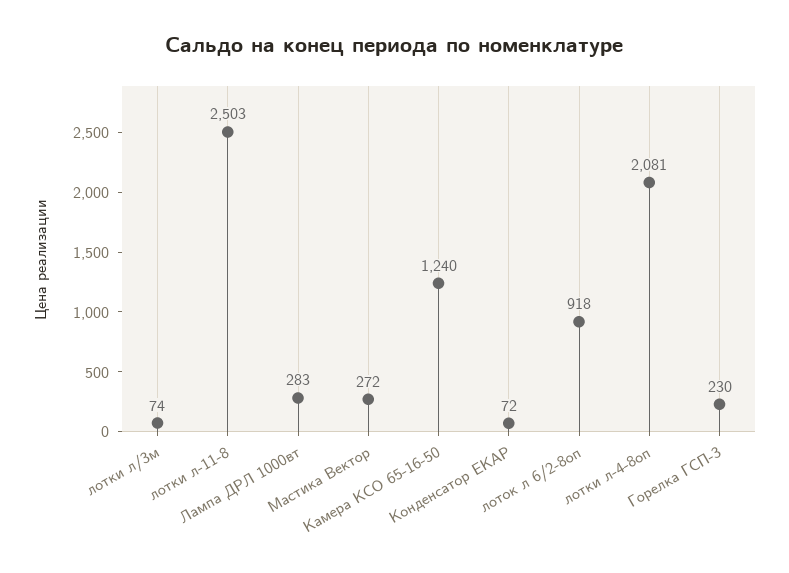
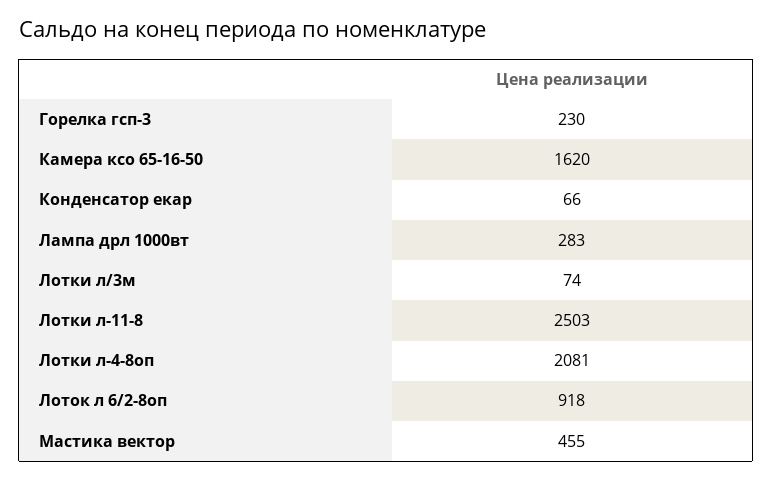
Мастика Вектор: 272 -> 455
Камера КСО 65-16-50: 1240 -> 1620
Конденсатор ЕКАР: 72 -> 66

